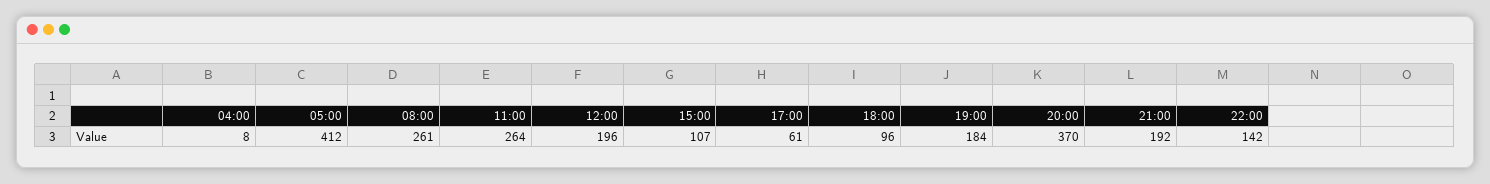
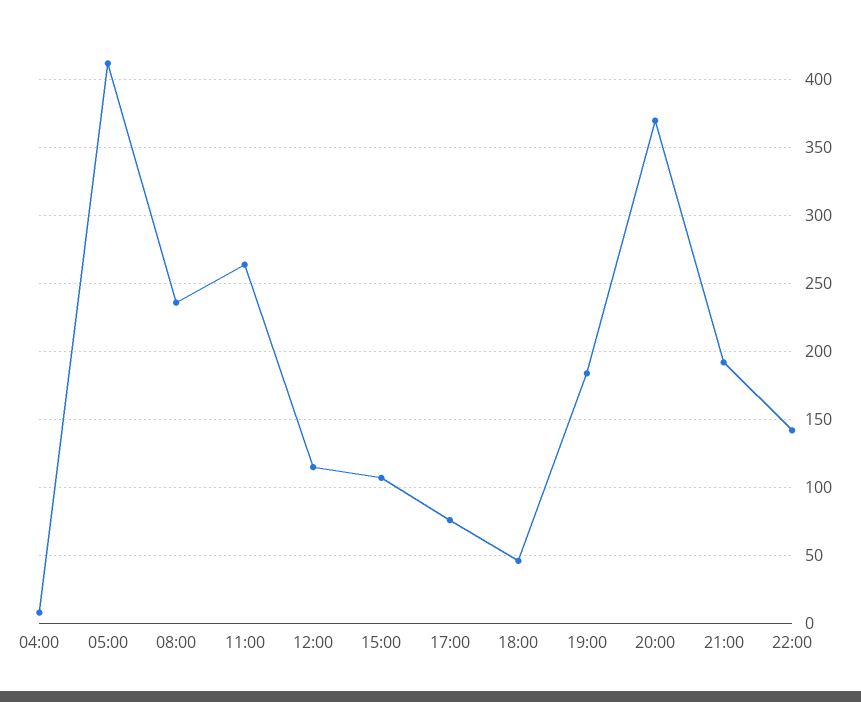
08:00: 261 -> 235
12:00: 196 -> 115
17:00: 61 -> 75
18:00: 96 -> 45

